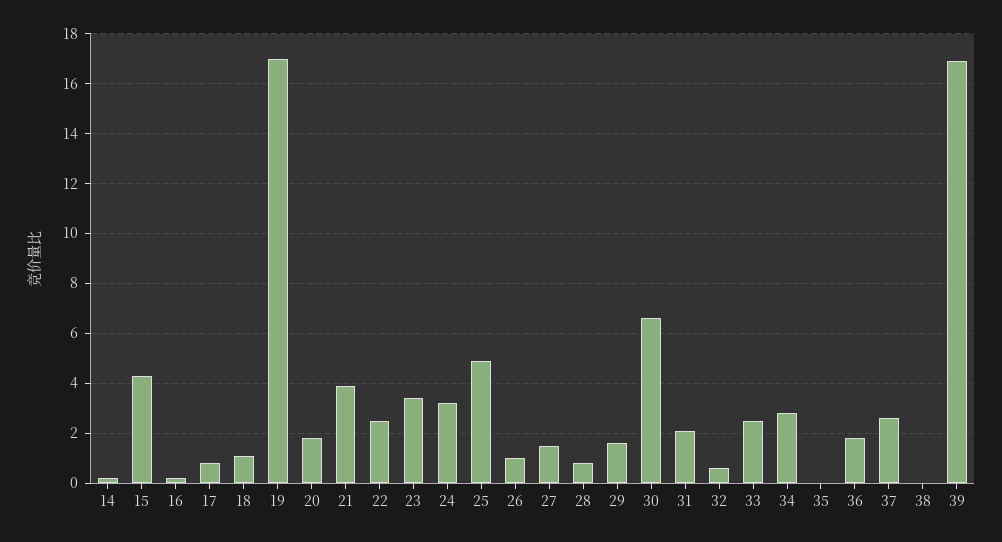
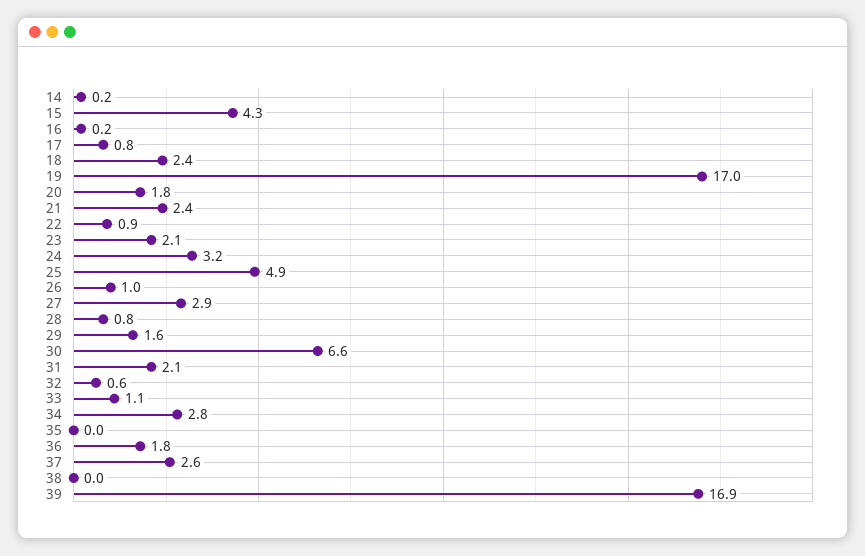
18: 1 -> 2.4
21: 4 -> 2.4
22: 2.5 -> 0.9
23: 3.5 -> 2.1
27: 1.5 -> 2.9
33: 2.5 -> 1.1

